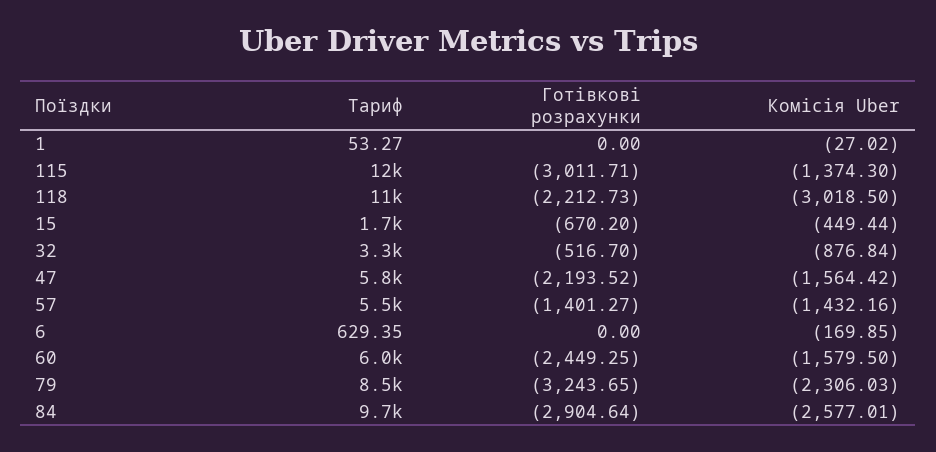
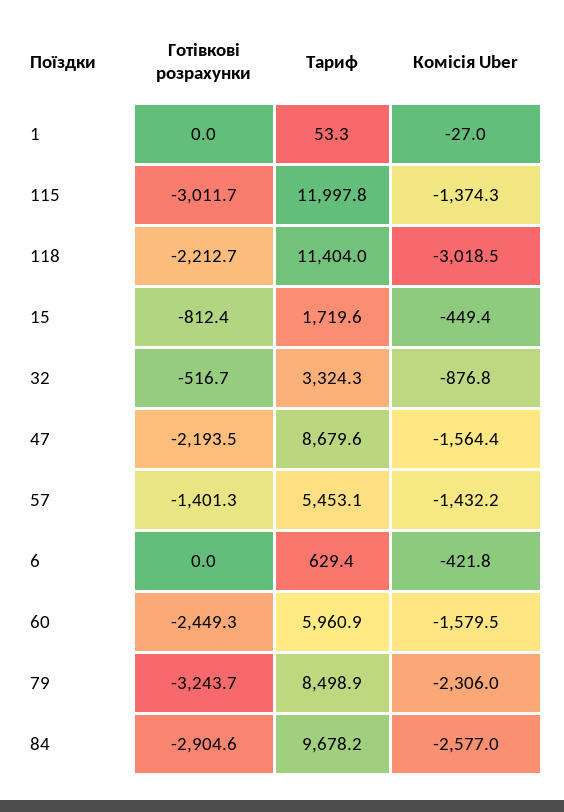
Готівкові розрахунки, 15: -670.2 -> -812.4
Тариф, 47: 5800 -> 8679.6
Комісія Uber, 6: -169.85 -> -421.8

